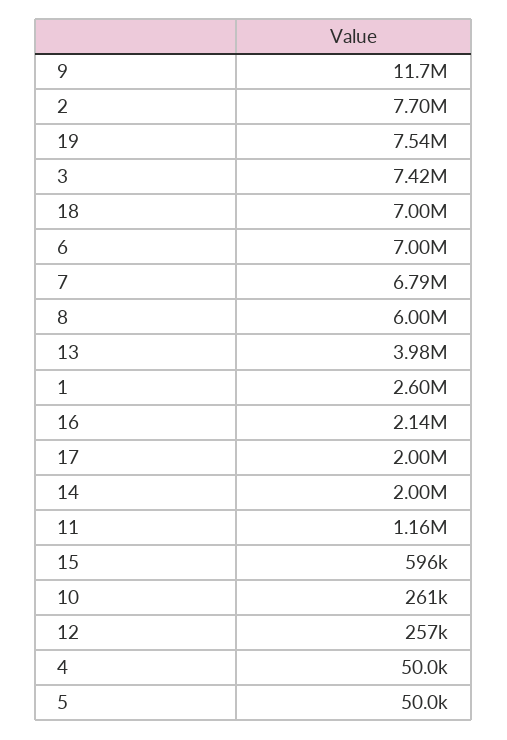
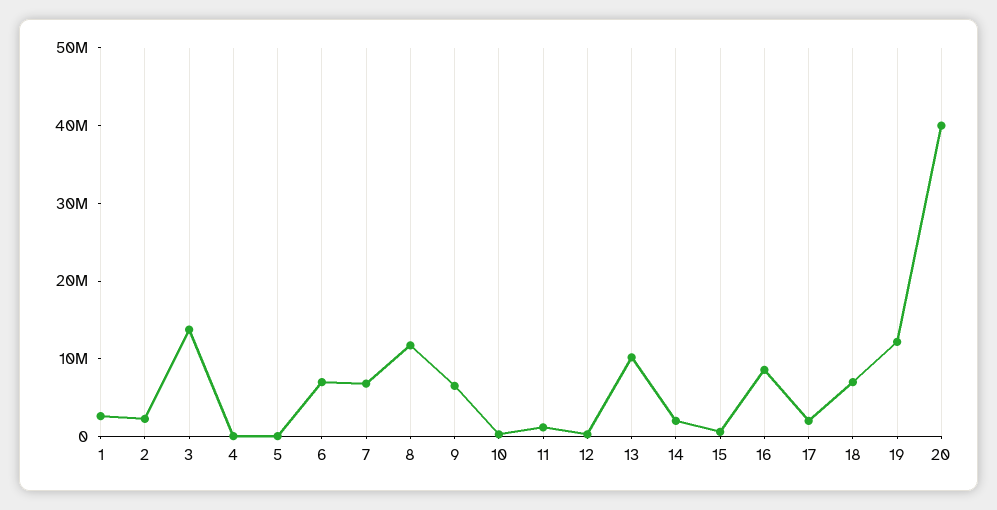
9: 11700000 -> 6000000
2: 7700000 -> 2000000
19: 7540000 -> 12000000
3: 7420000 -> 14000000
8: 6000000 -> 12000000
13: 3980000 -> 10000000
16: 2140000 -> 8000000
20: none -> 40000000

